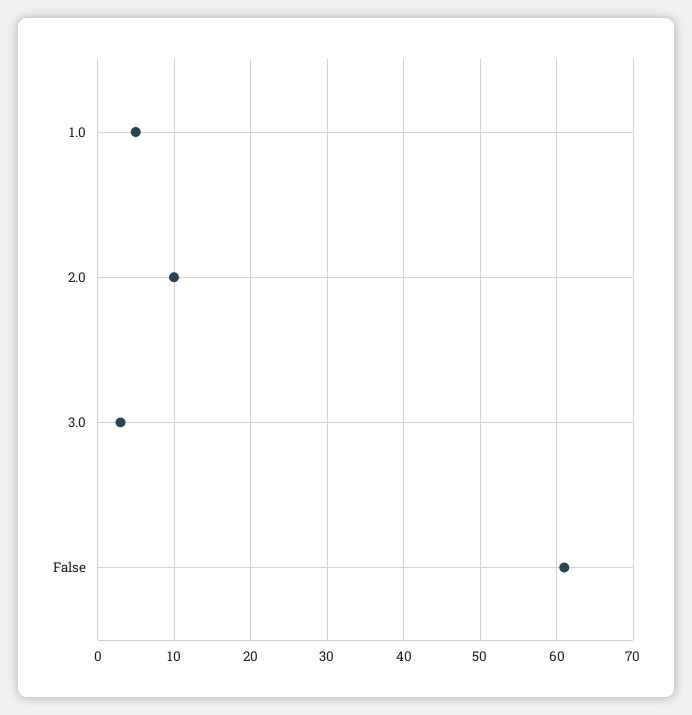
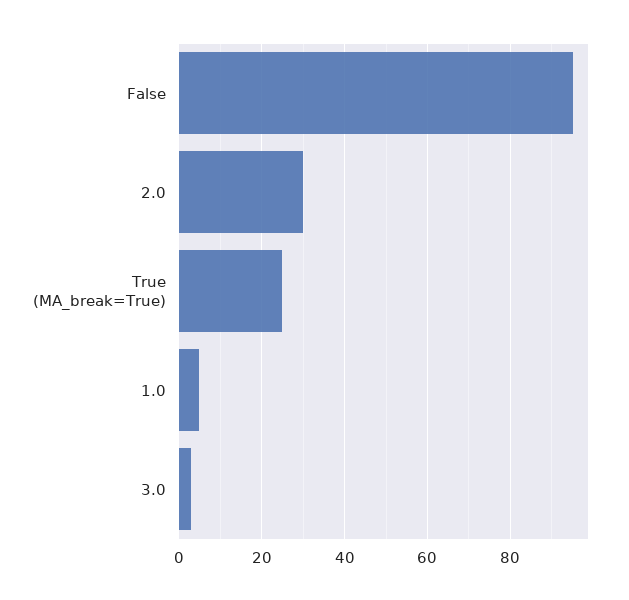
2.0: 10 -> 30
False: 61 -> 95
True (MA_break=True): none -> 25

